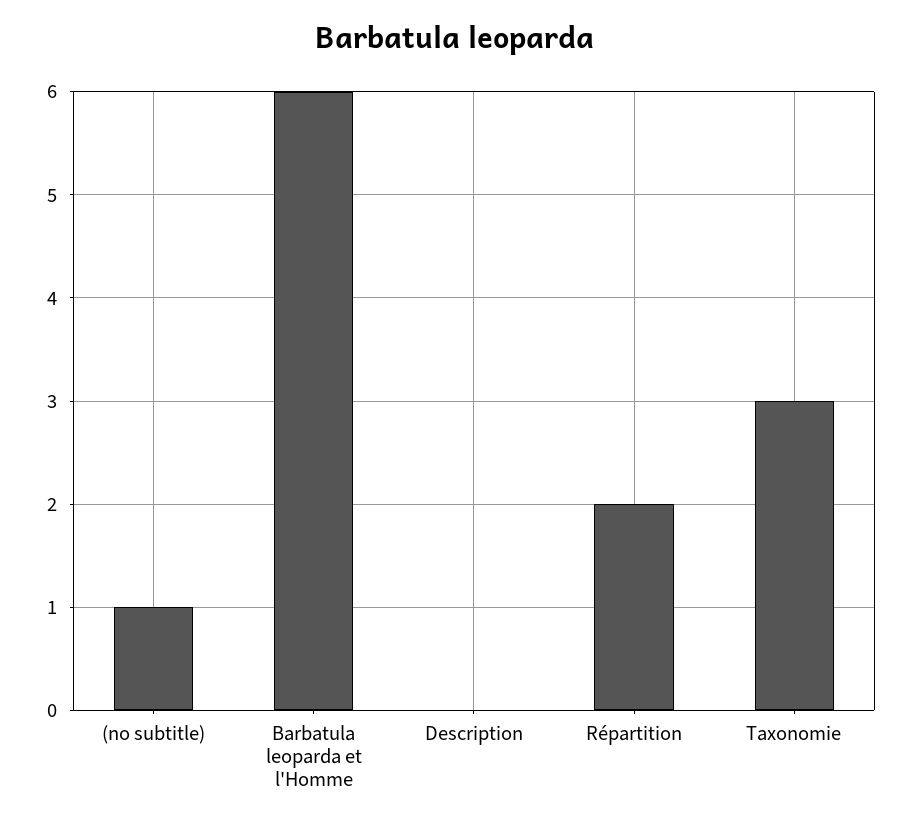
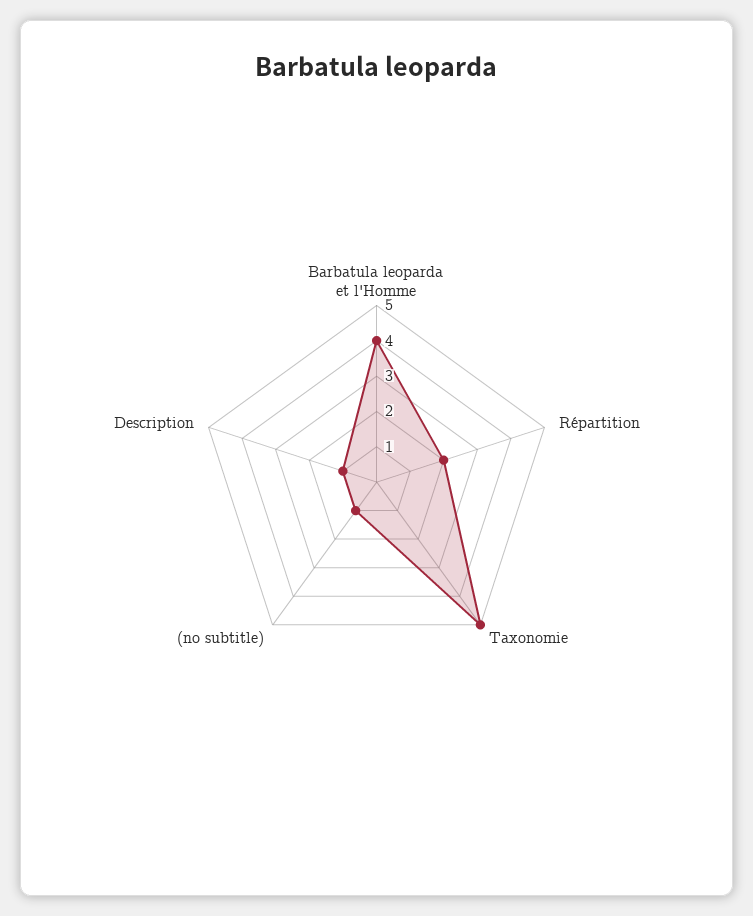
Barbatula leoparda et l'Homme: 6 -> 4
Description: 0 -> 1
Taxonomie: 3 -> 5

